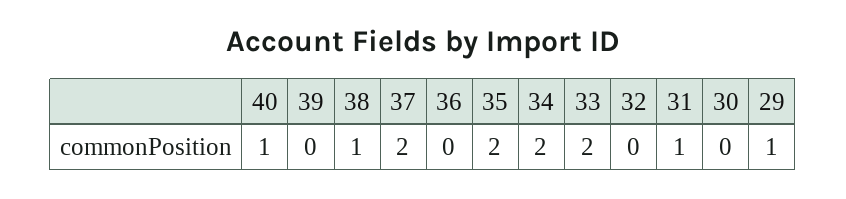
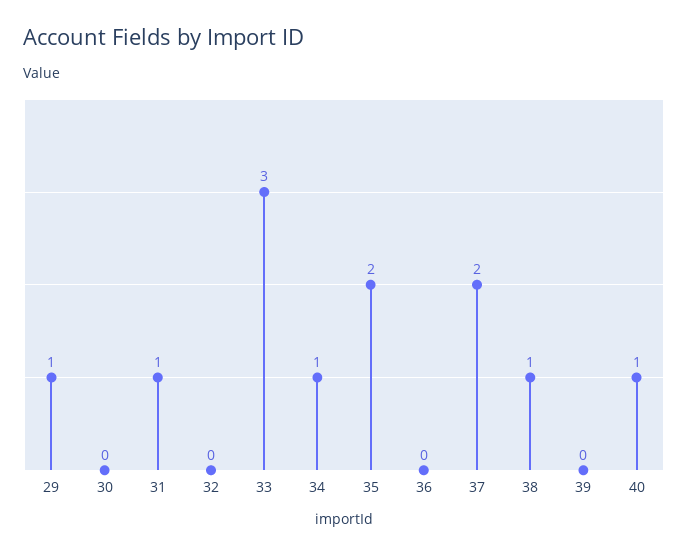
34: 2 -> 1
33: 2 -> 3

